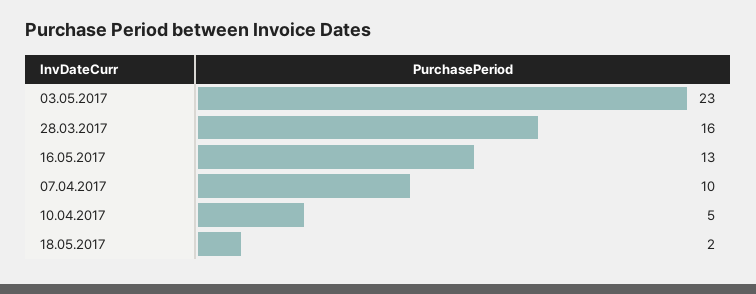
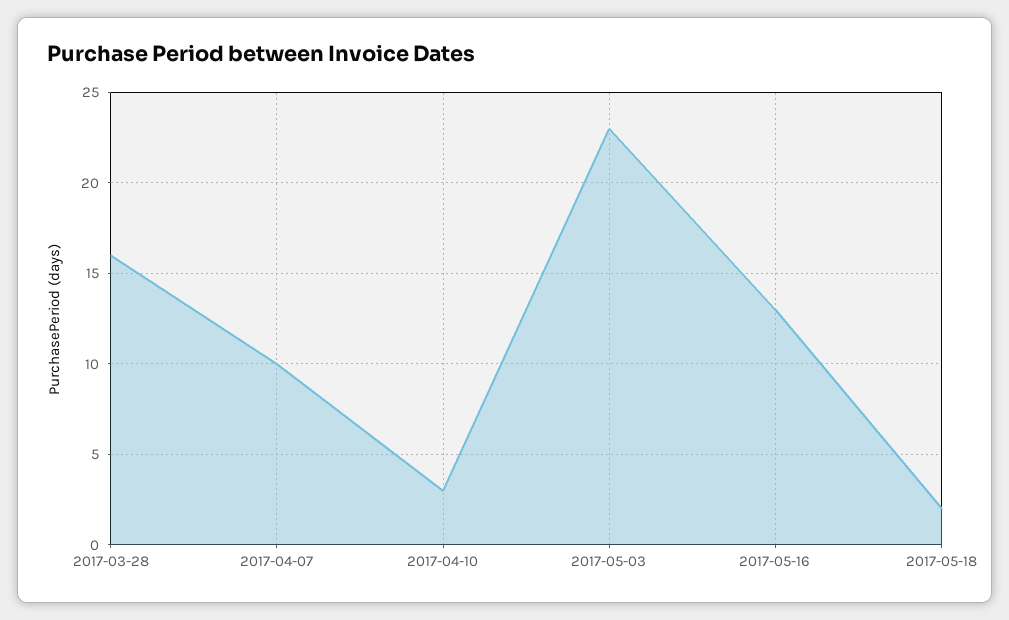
10.04.2017: 5 -> 3

